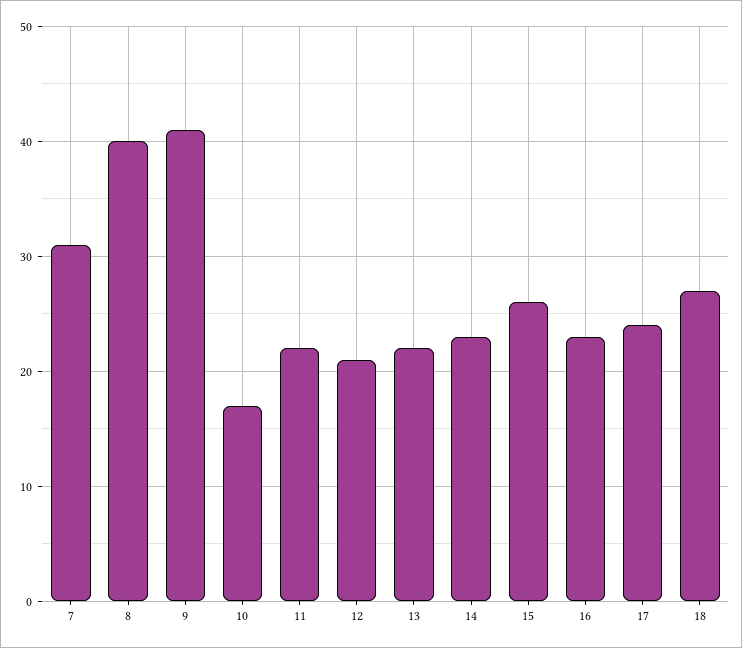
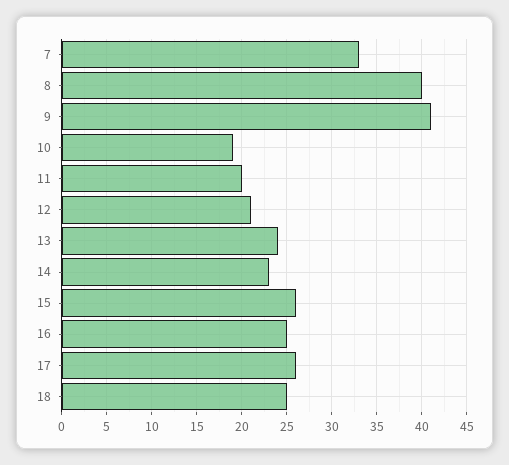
7: 31 -> 33
10: 17 -> 19
11: 22 -> 20
13: 22 -> 24
16: 23 -> 25
17: 24 -> 26
18: 27 -> 25

